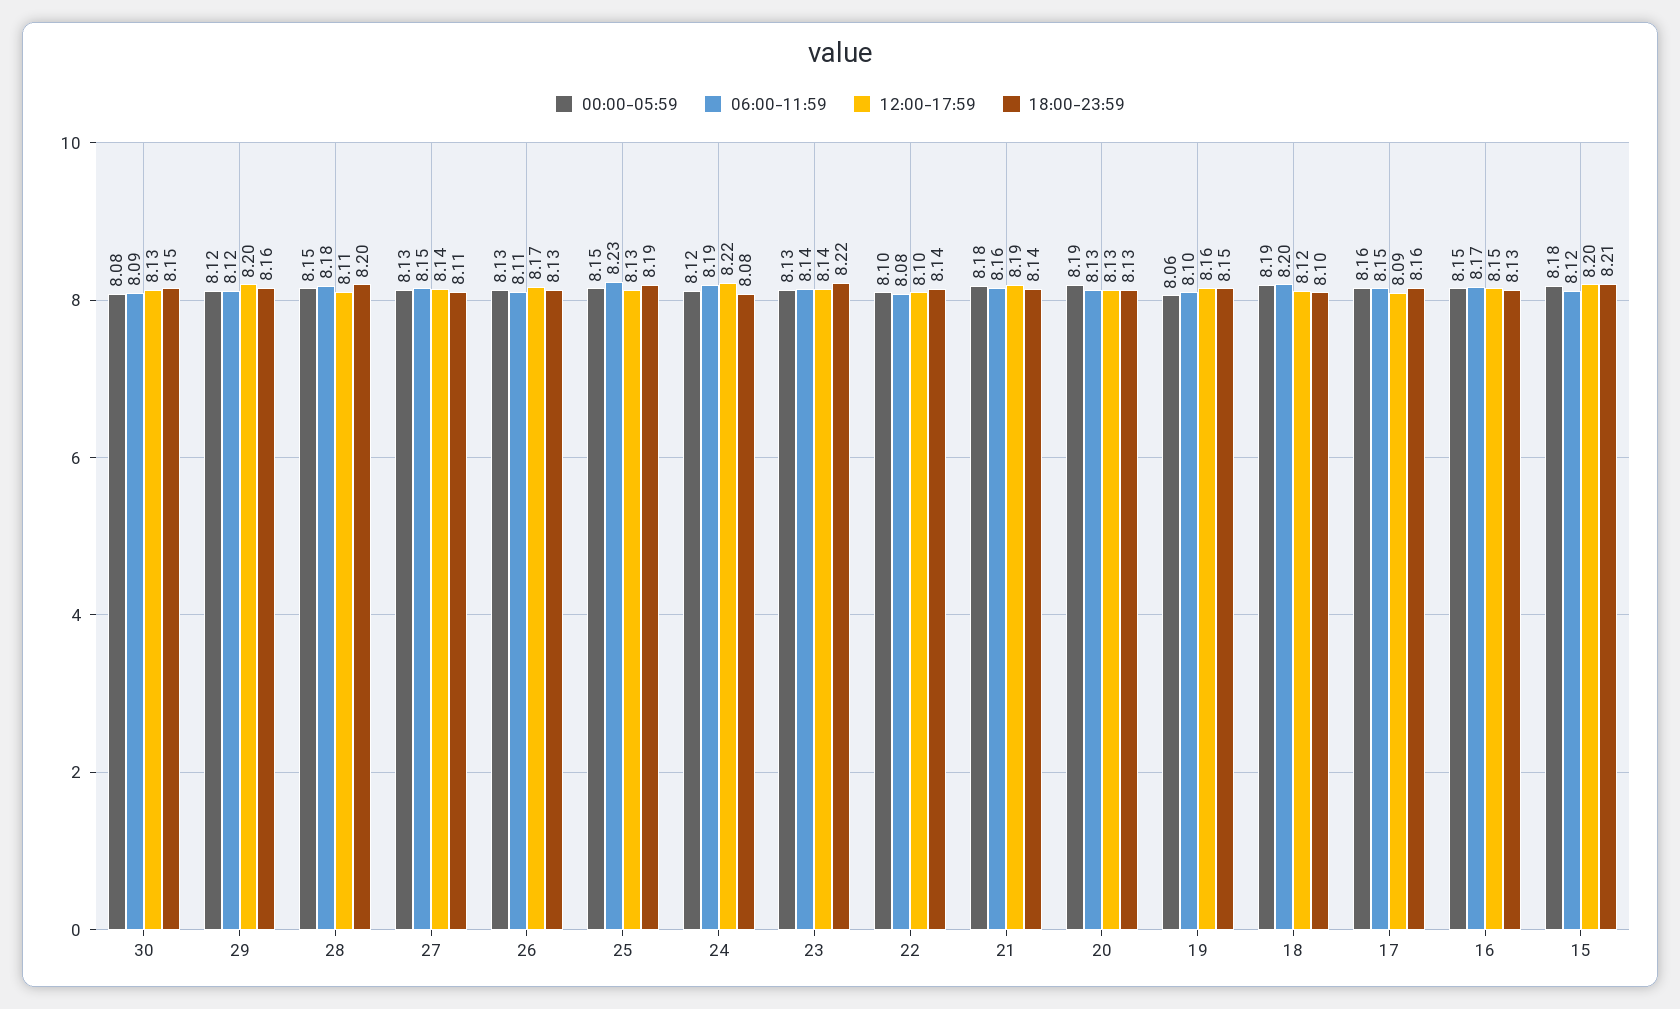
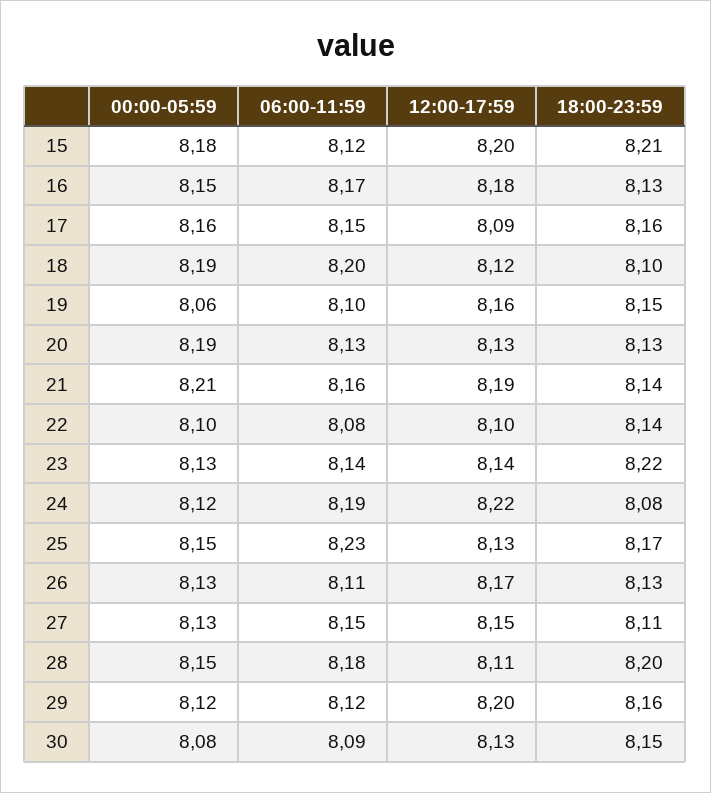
12:00-17:59, 27: 8.14 -> 8.15
18:00-23:59, 25: 8.19 -> 8.17
00:00-05:59, 21: 8.18 -> 8.21
12:00-17:59, 16: 8.15 -> 8.18

